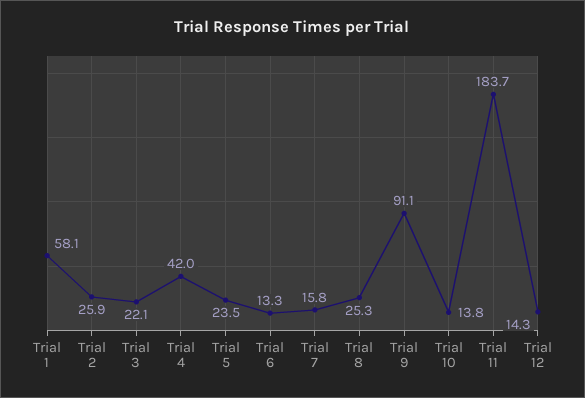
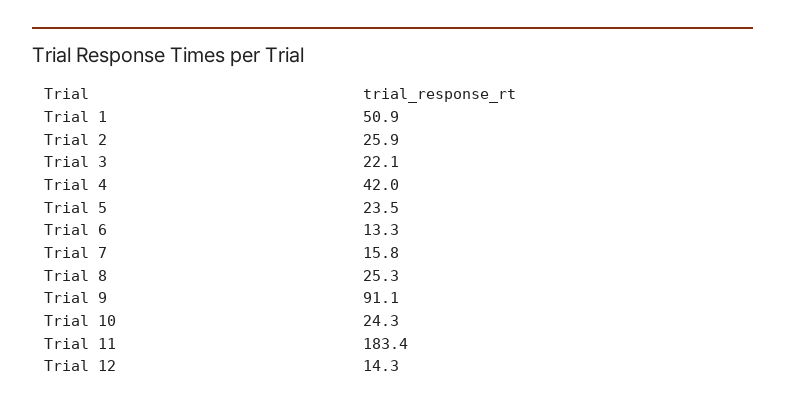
Trial 1: 58.1 -> 50.9
Trial 10: 13.8 -> 24.3
Trial 11: 183.7 -> 183.4

